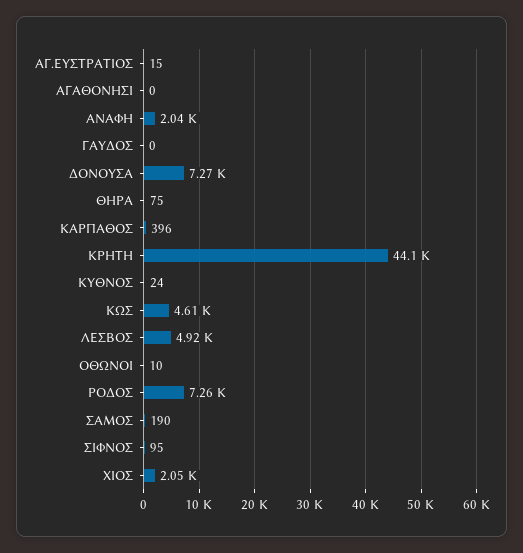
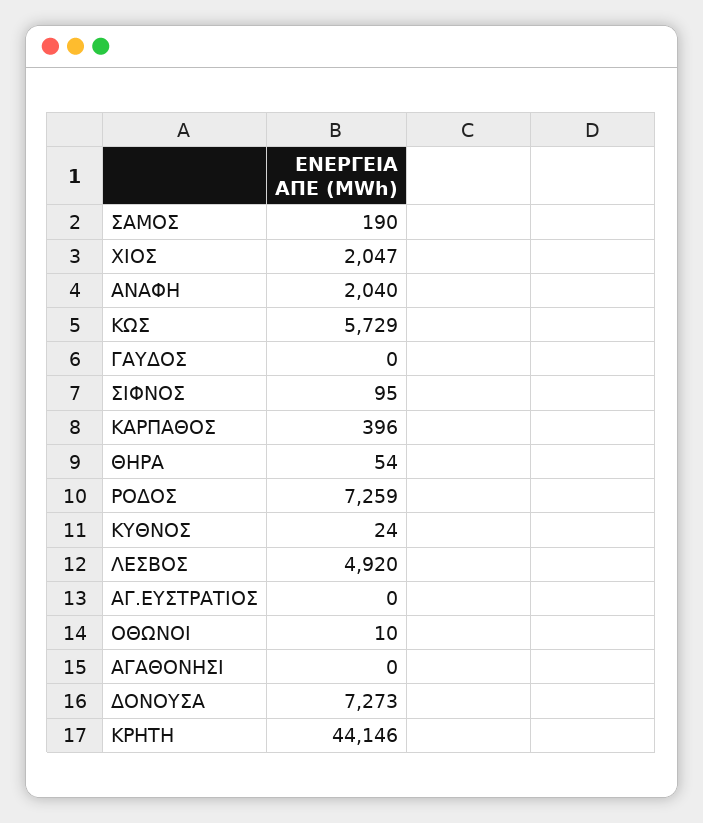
ΑΓ.ΕΥΣΤΡΑΤΙΟΣ: 15 -> 0
ΘΗΡΑ: 75 -> 54
ΚΩΣ: 4610 -> 5729

